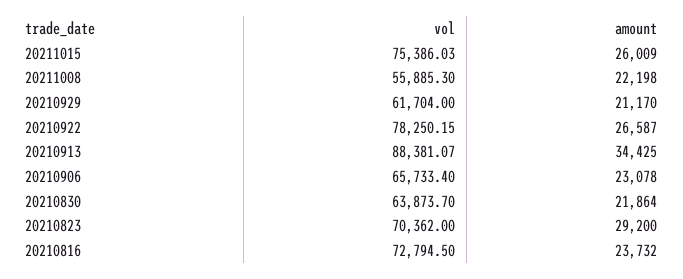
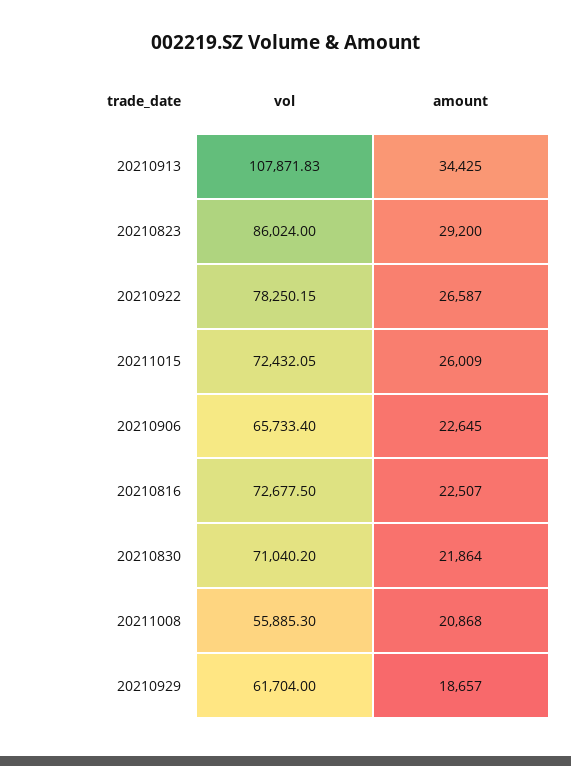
vol, 20211015: 75386.03 -> 72432.05
amount, 20211008: 22198 -> 20868
amount, 20210929: 21170 -> 18657
vol, 20210913: 88381.07 -> 107871.83
amount, 20210906: 23078 -> 22645
vol, 20210830: 63873.7 -> 71040.2
vol, 20210823: 70362 -> 86024
vol, 20210816: 72794.5 -> 72677.5
amount, 20210816: 23732 -> 22507

